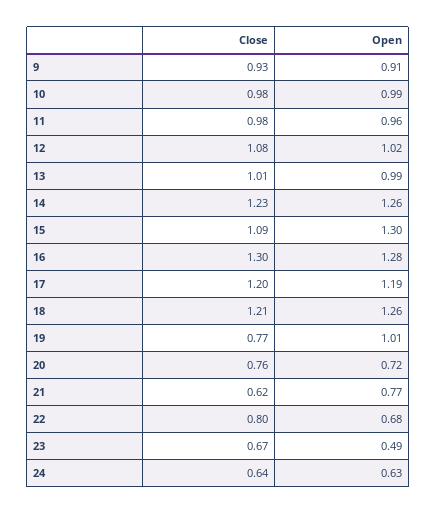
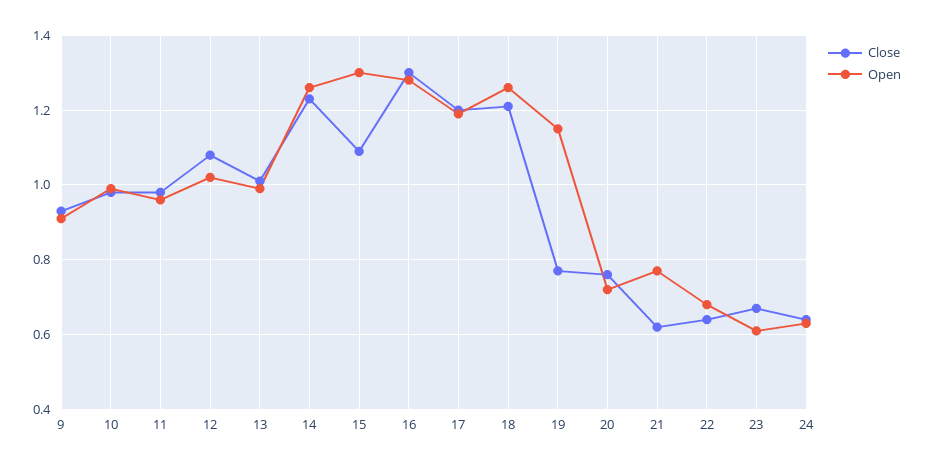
Open, 19: 1.01 -> 1.15
Close, 22: 0.8 -> 0.65
Open, 23: 0.49 -> 0.6

